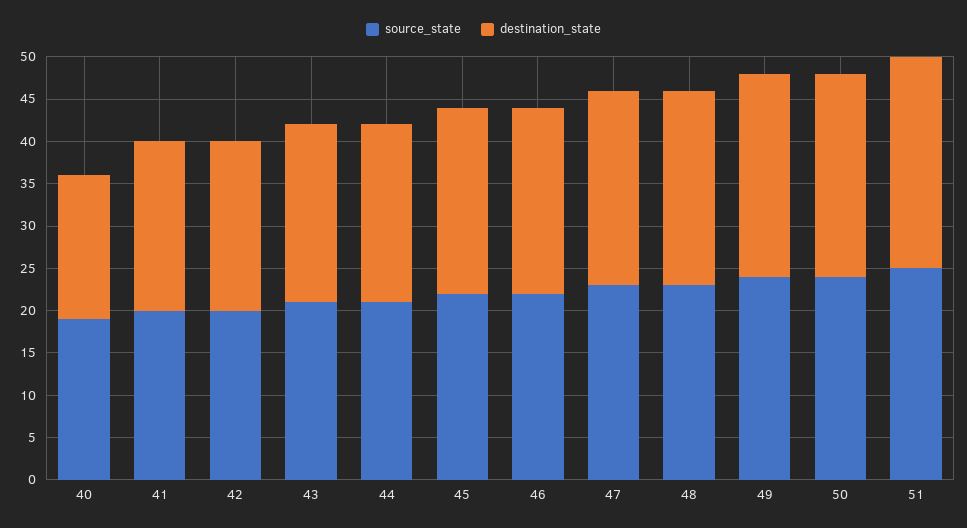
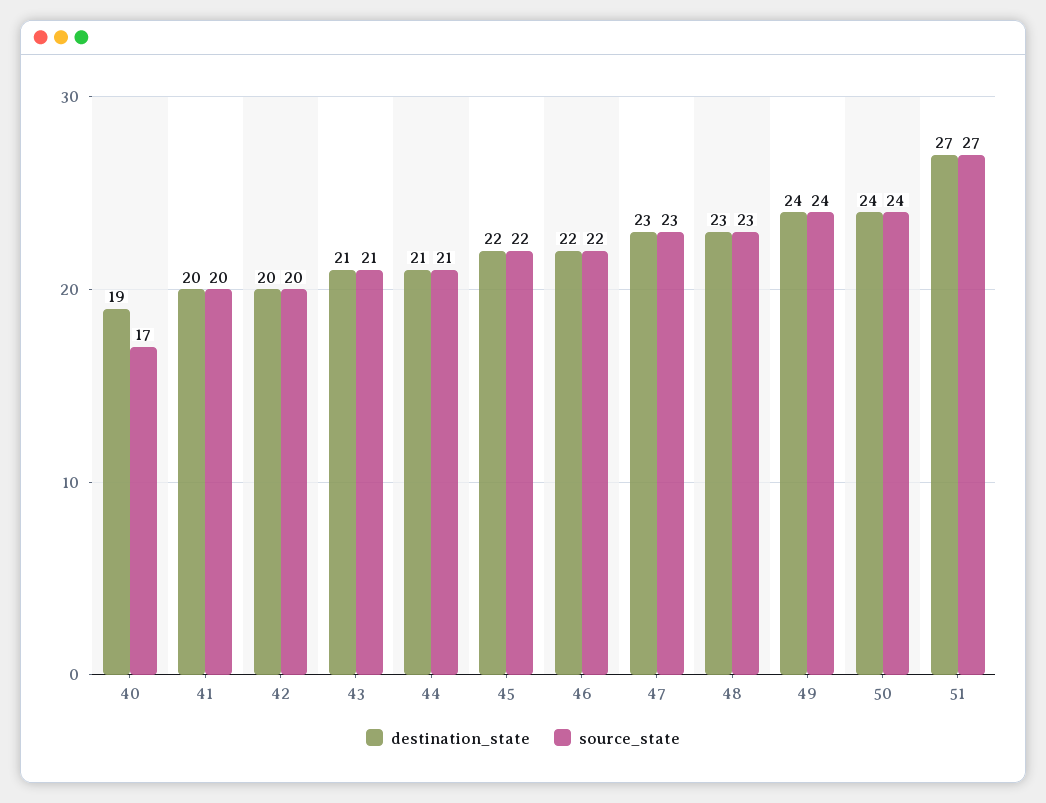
source_state, 40: 19 -> 17
destination_state, 40: 17 -> 19
source_state, 51: 25 -> 27
destination_state, 51: 25 -> 27

